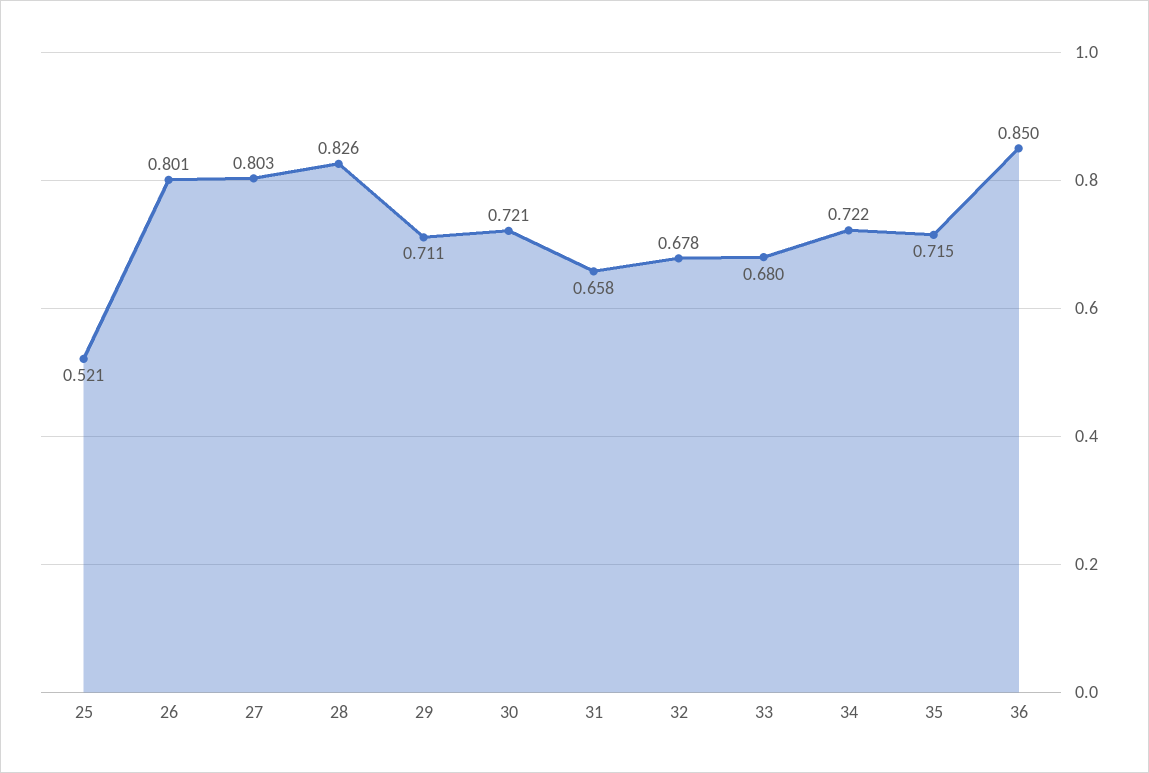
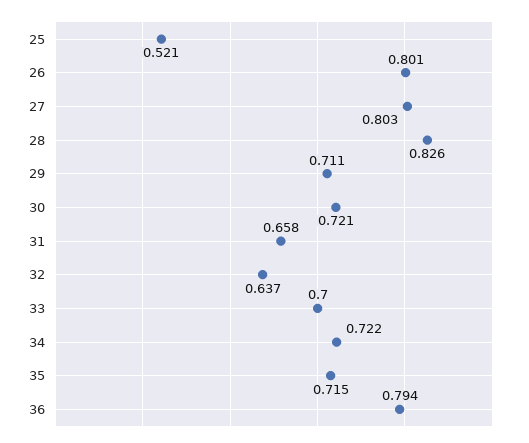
32: 0.678 -> 0.637
33: 0.68 -> 0.7
36: 0.85 -> 0.794

